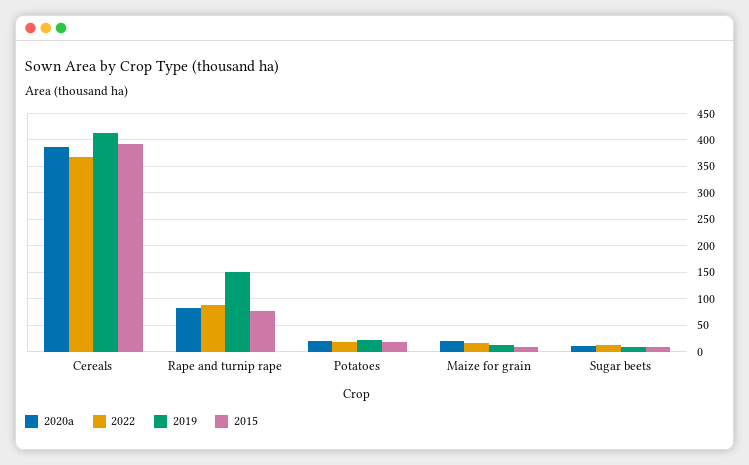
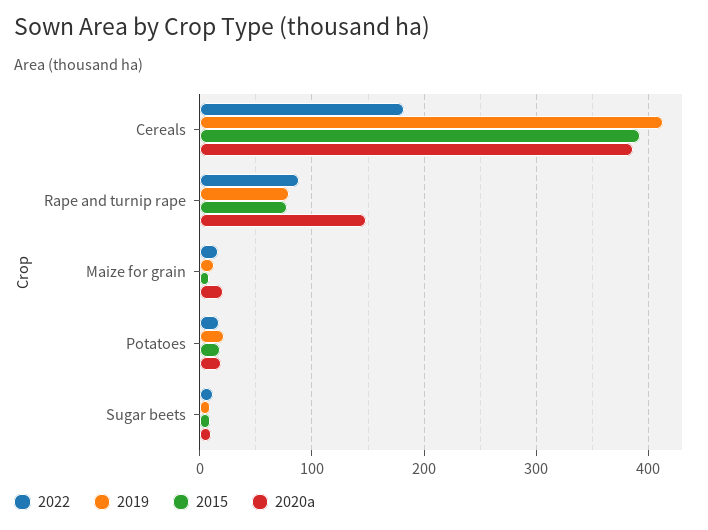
2022, Cereals: 375 -> 180
2020a, Rape and turnip rape: 75 -> 150
2019, Rape and turnip rape: 150 -> 80

